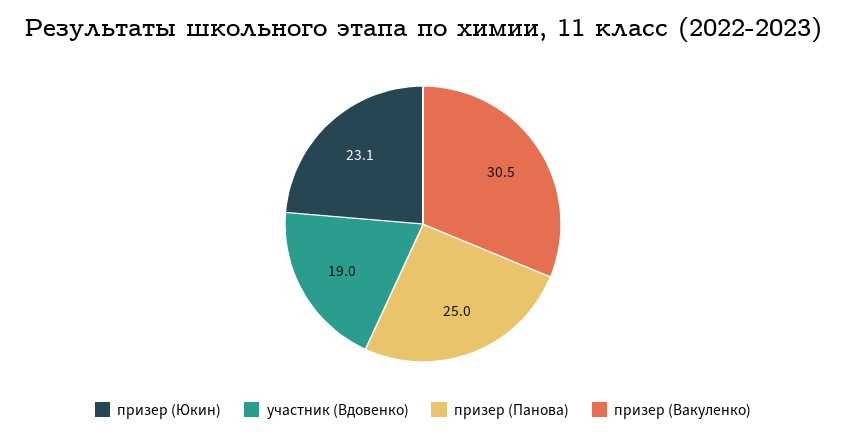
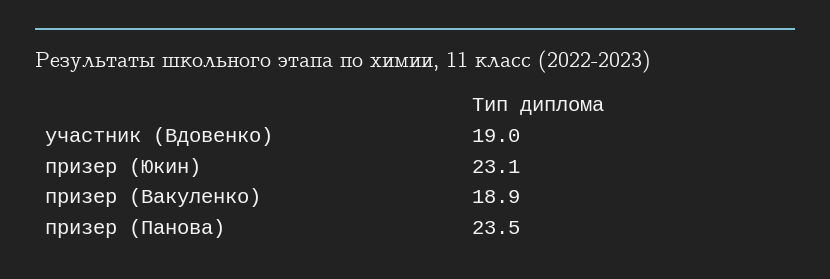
призер (Панова): 25 -> 23.5
призер (Вакуленко): 30.5 -> 18.9

